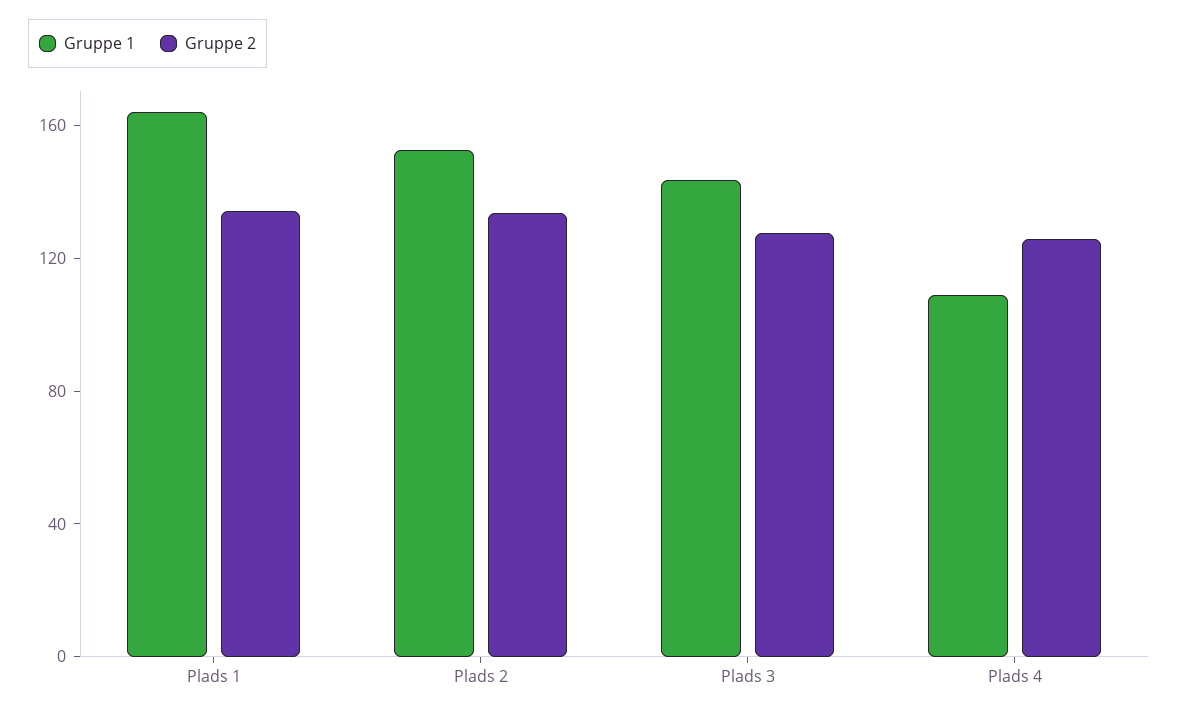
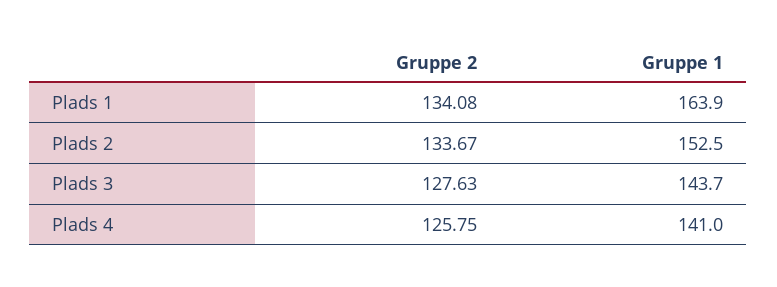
Gruppe 1, Plads 4: 110 -> 141

